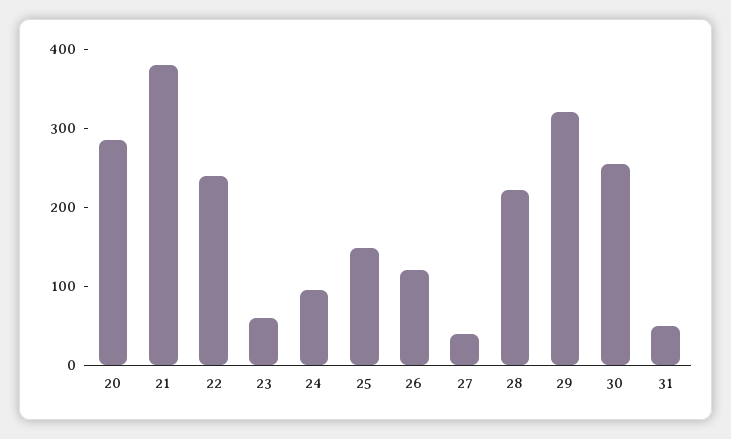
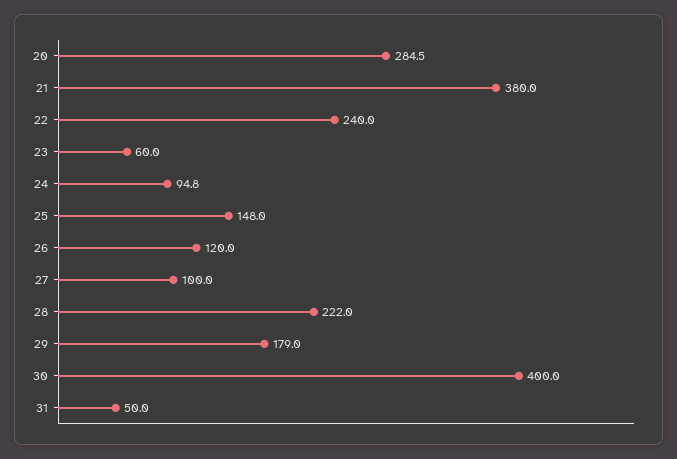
27: 40 -> 100
29: 320 -> 179
30: 260 -> 400

